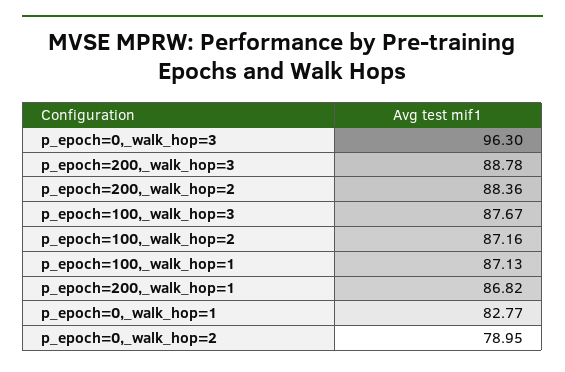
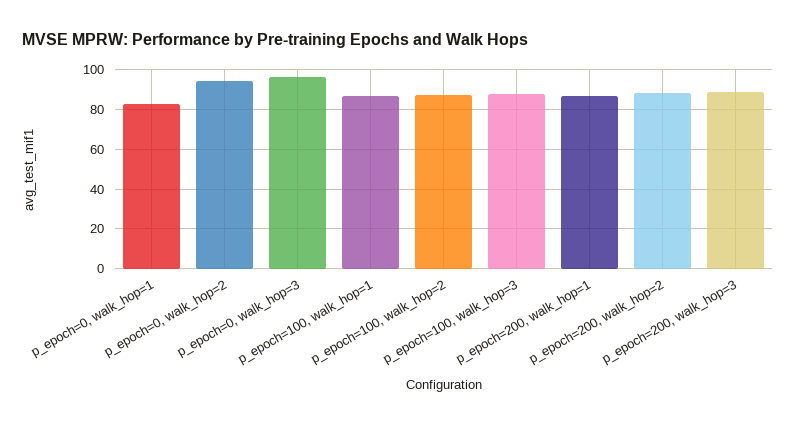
p_epoch=0,_walk_hop=2: 78.95 -> 95

